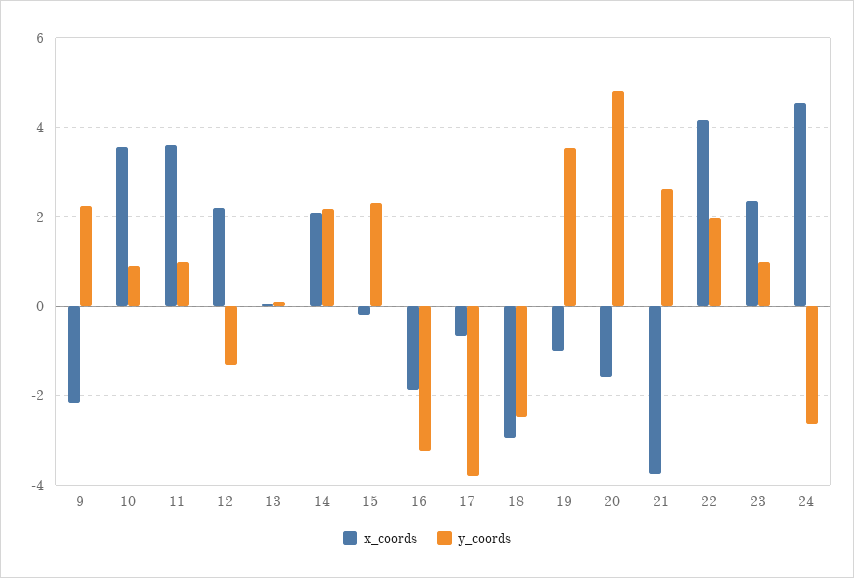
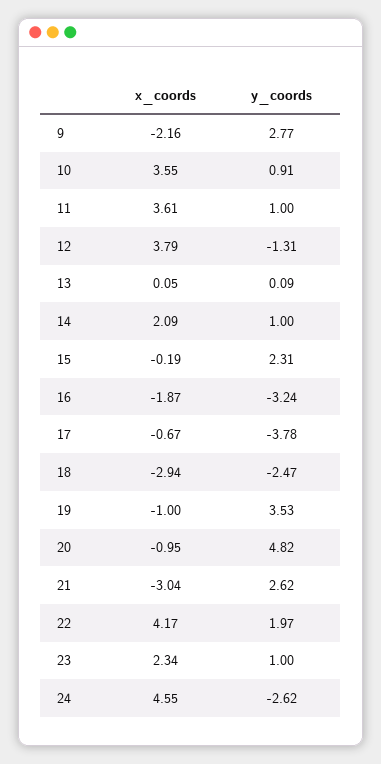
y_coords, 9: 2.2 -> 2.77
x_coords, 12: 2.2 -> 3.79
y_coords, 14: 2.2 -> 1
x_coords, 20: -1.6 -> -0.95
x_coords, 21: -3.8 -> -3.04

